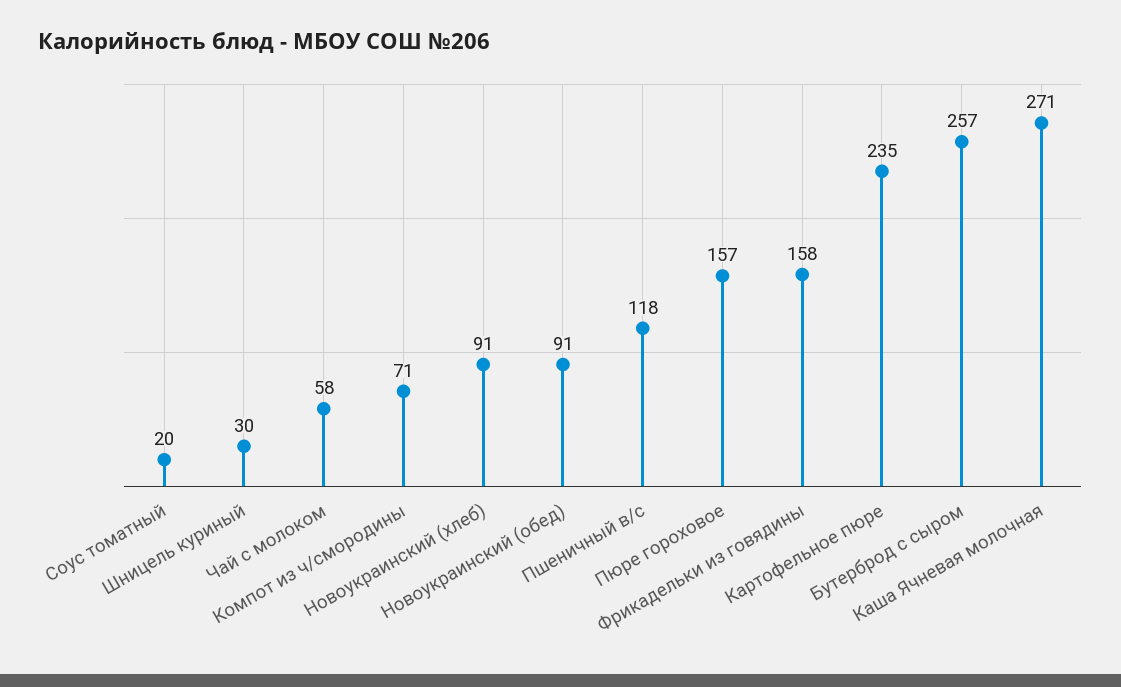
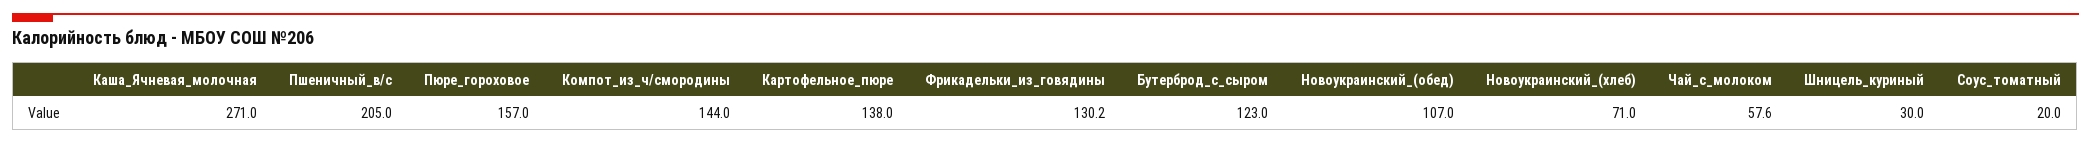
Компот из ч/смородины: 71 -> 144
Новоукраинский (хлеб): 91 -> 71
Новоукраинский (обед): 91 -> 107
Пшеничный в/с: 118 -> 205
Фрикадельки из говядины: 158 -> 130.2
Картофельное пюре: 235 -> 138
Бутерброд с сыром: 257 -> 123

